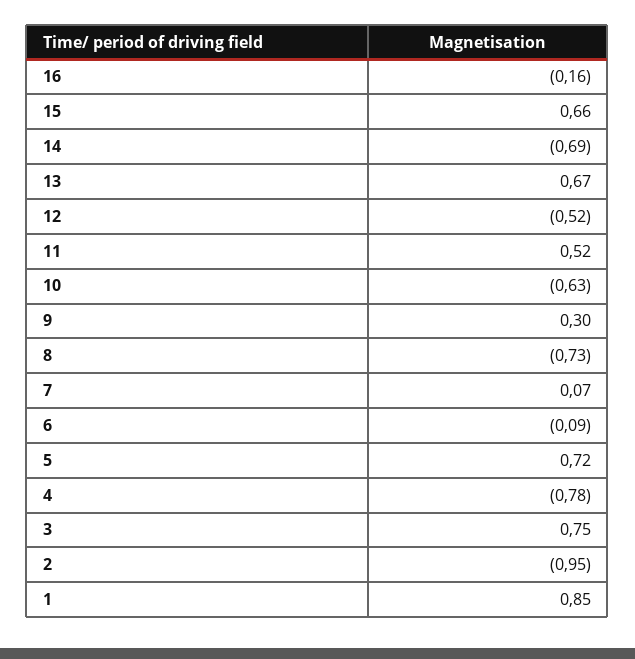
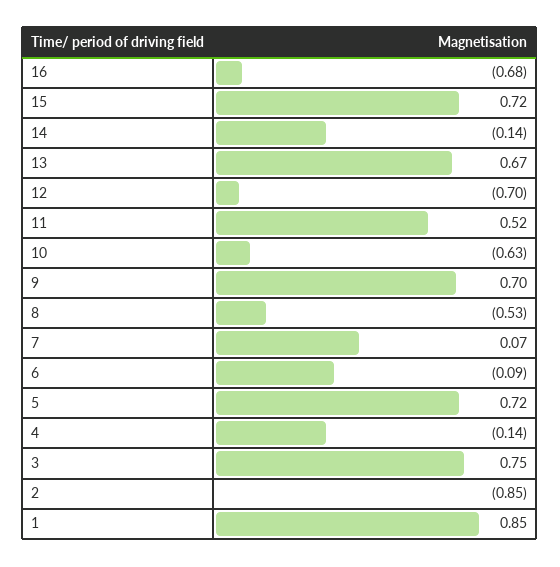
16: -0.16 -> -0.68
15: 0.66 -> 0.72
14: -0.69 -> -0.14
12: -0.52 -> -0.7
9: 0.3 -> 0.7
8: -0.73 -> -0.53
4: -0.78 -> -0.14
2: -0.95 -> -0.85

